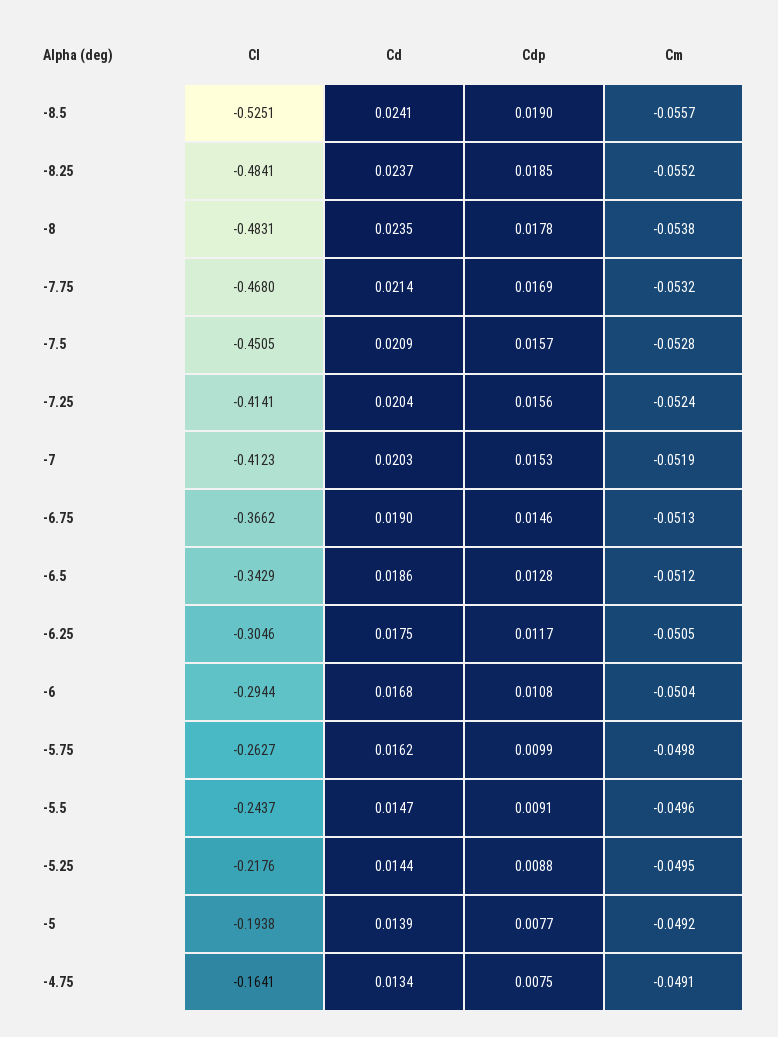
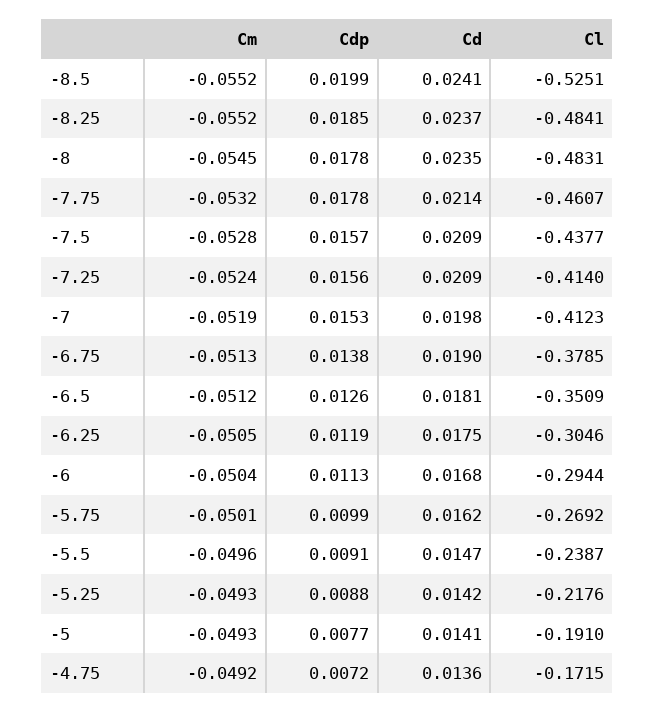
Cdp, -8.5: 0.019 -> 0.0199
Cm, -8.5: -0.0557 -> -0.0552
Cm, -8: -0.0538 -> -0.0545
Cl, -7.75: -0.468 -> -0.4607
Cdp, -7.75: 0.0169 -> 0.0178
Cl, -7.5: -0.4505 -> -0.4377
Cl, -7.25: -0.4141 -> -0.414
Cd, -7.25: 0.0204 -> 0.0209
Cd, -7: 0.0203 -> 0.0198
Cl, -6.75: -0.3662 -> -0.3785
Cdp, -6.75: 0.0146 -> 0.0138
Cl, -6.5: -0.3429 -> -0.3509
Cd, -6.5: 0.0186 -> 0.0181
Cdp, -6.5: 0.0128 -> 0.0126
Cdp, -6.25: 0.0117 -> 0.0119
Cdp, -6: 0.0108 -> 0.0113
Cl, -5.75: -0.2627 -> -0.2692
Cm, -5.75: -0.0498 -> -0.0501
Cl, -5.5: -0.2437 -> -0.2387
Cd, -5.25: 0.0144 -> 0.0142
Cm, -5.25: -0.0495 -> -0.0493
Cl, -5: -0.1938 -> -0.191
Cd, -5: 0.0139 -> 0.0141
Cm, -5: -0.0492 -> -0.0493
Cl, -4.75: -0.1641 -> -0.1715
Cd, -4.75: 0.0134 -> 0.0136
Cdp, -4.75: 0.0075 -> 0.0072
Cm, -4.75: -0.0491 -> -0.0492

